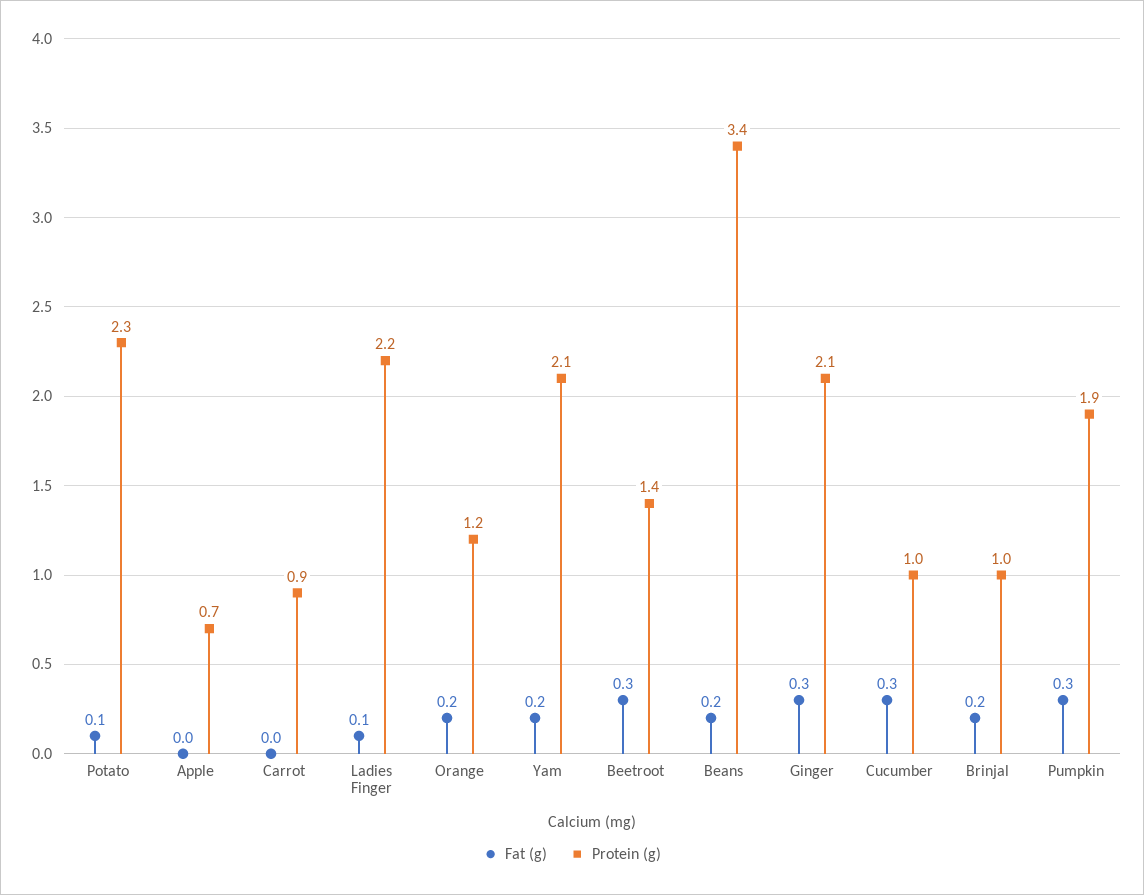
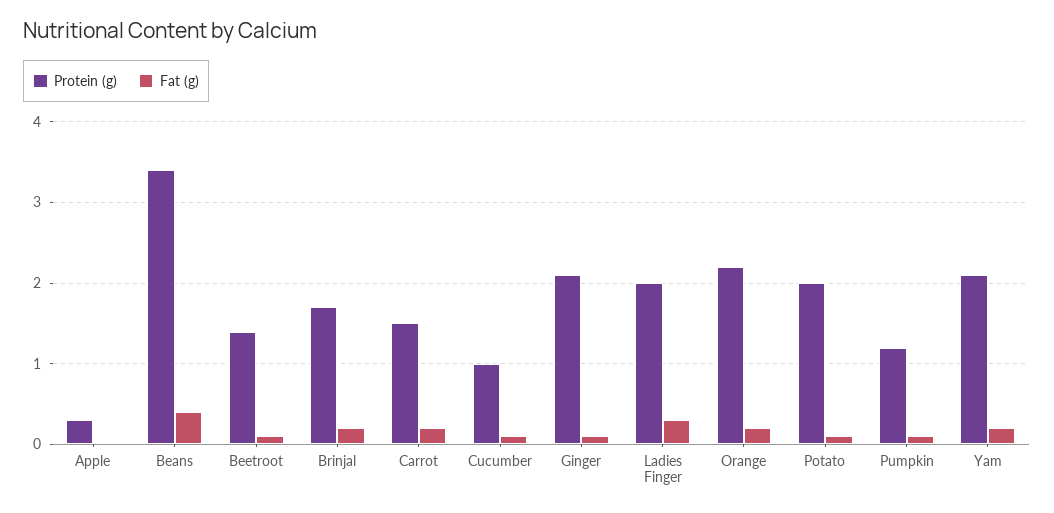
Protein (g), Potato: 2.3 -> 2
Protein (g), Apple: 0.7 -> 0.3
Fat (g), Carrot: 0 -> 0.2
Protein (g), Carrot: 0.9 -> 1.5
Fat (g), Ladies Finger: 0.1 -> 0.3
Protein (g), Ladies Finger: 2.2 -> 2
Protein (g), Orange: 1.2 -> 2.2
Fat (g), Beetroot: 0.3 -> 0.1
Fat (g), Beans: 0.2 -> 0.4
Fat (g), Ginger: 0.3 -> 0.1
Fat (g), Cucumber: 0.3 -> 0.1
Protein (g), Brinjal: 1 -> 1.7
Fat (g), Pumpkin: 0.3 -> 0.1
Protein (g), Pumpkin: 1.9 -> 1.2

